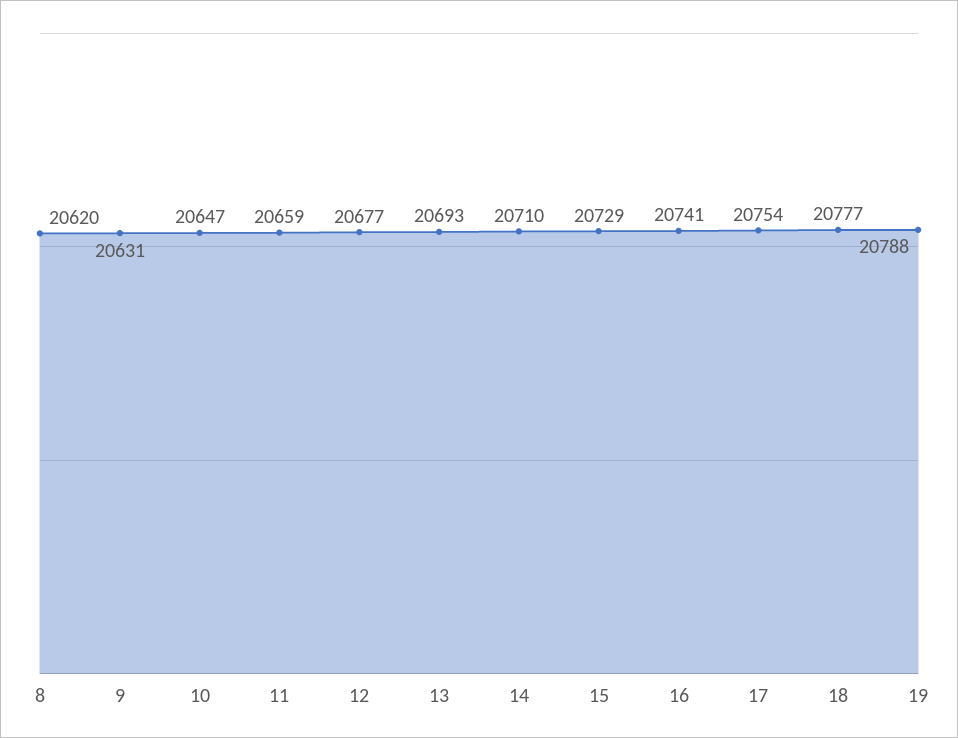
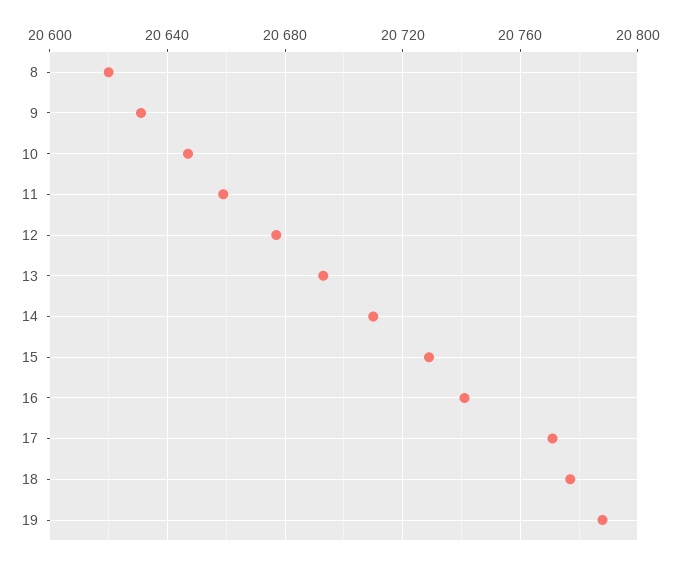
17: 20754 -> 20770

